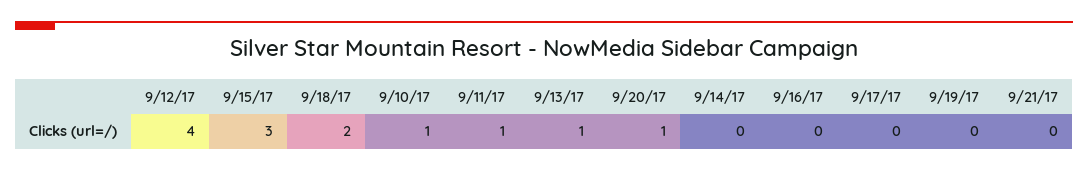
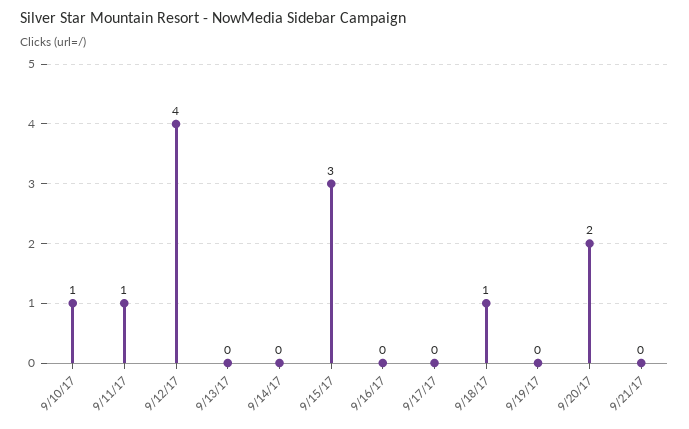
9/18/17: 2 -> 1
9/13/17: 1 -> 0
9/20/17: 1 -> 2

